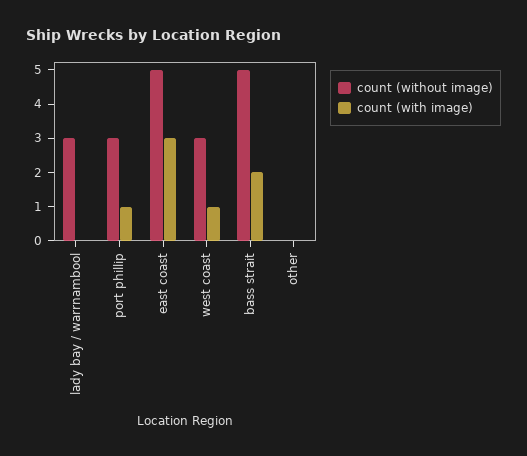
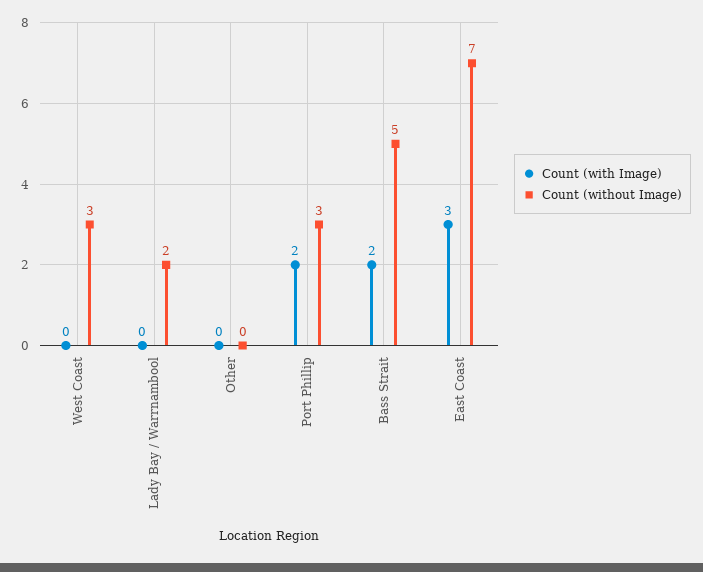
count (without image), lady bay / warrnambool: 3 -> 2
count (with image), port phillip: 1 -> 2
count (without image), east coast: 5 -> 7
count (with image), west coast: 1 -> 0

